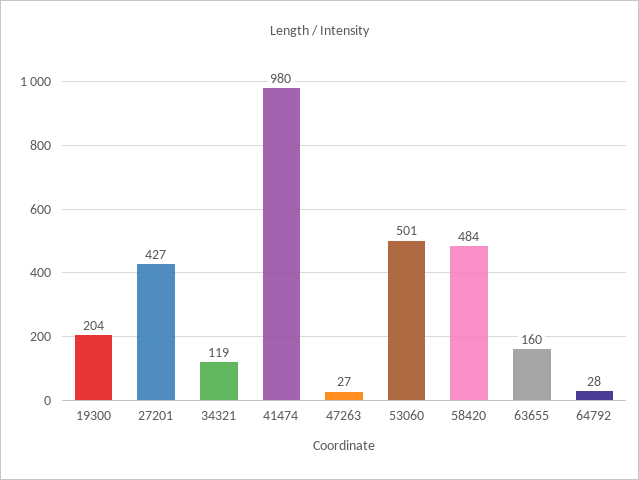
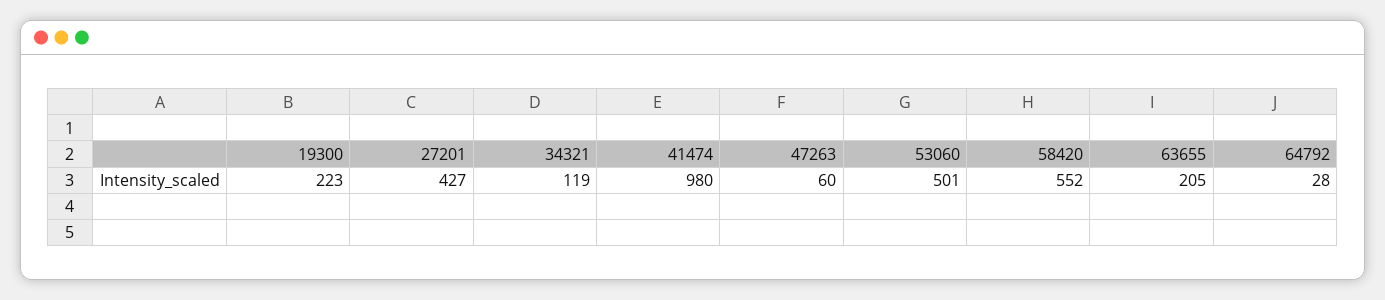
19300: 204 -> 223
47263: 27 -> 60
58420: 484 -> 552
63655: 160 -> 205

